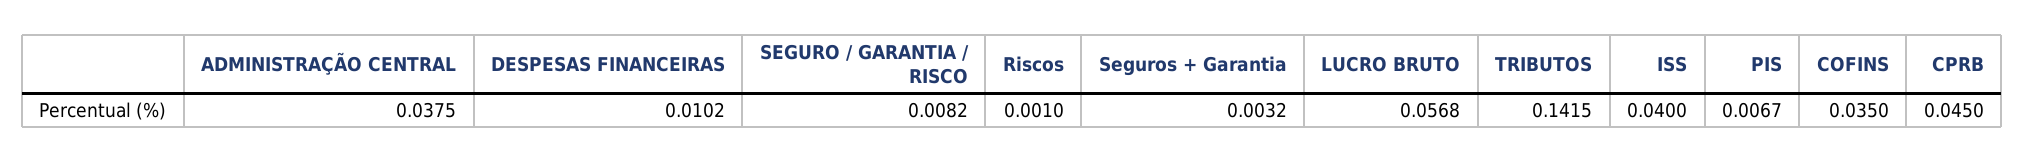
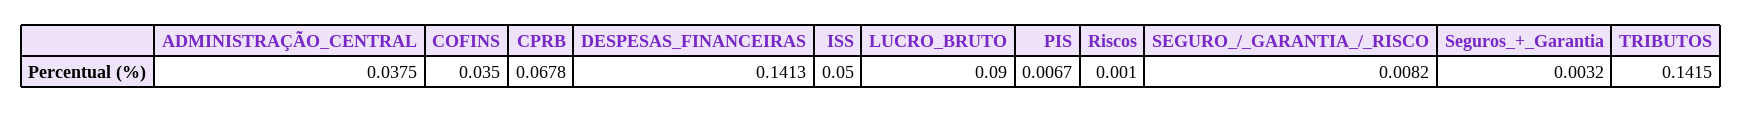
DESPESAS FINANCEIRAS: 0.0102 -> 0.1413
LUCRO BRUTO: 0.0568 -> 0.09
ISS: 0.04 -> 0.05
CPRB: 0.045 -> 0.0678

